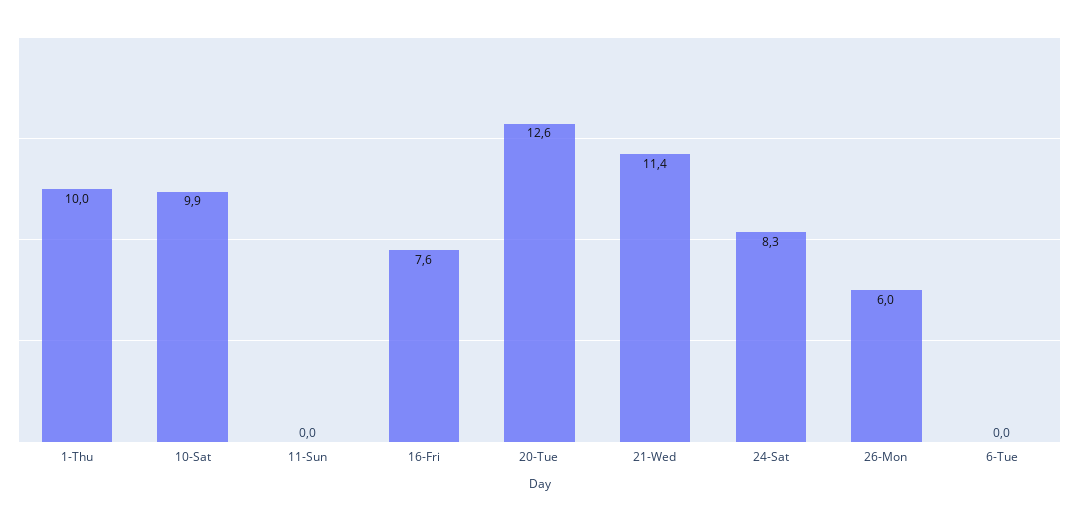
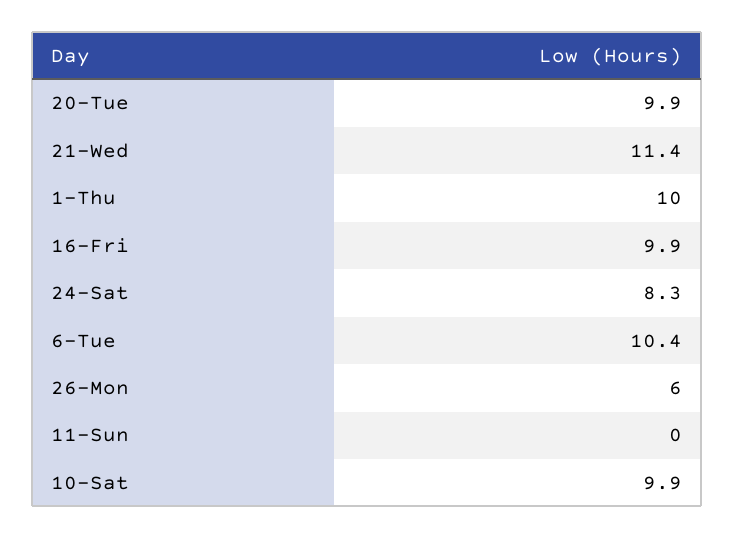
16-Fri: 7.6 -> 9.9
20-Tue: 12.6 -> 9.9
6-Tue: 0 -> 10.4

